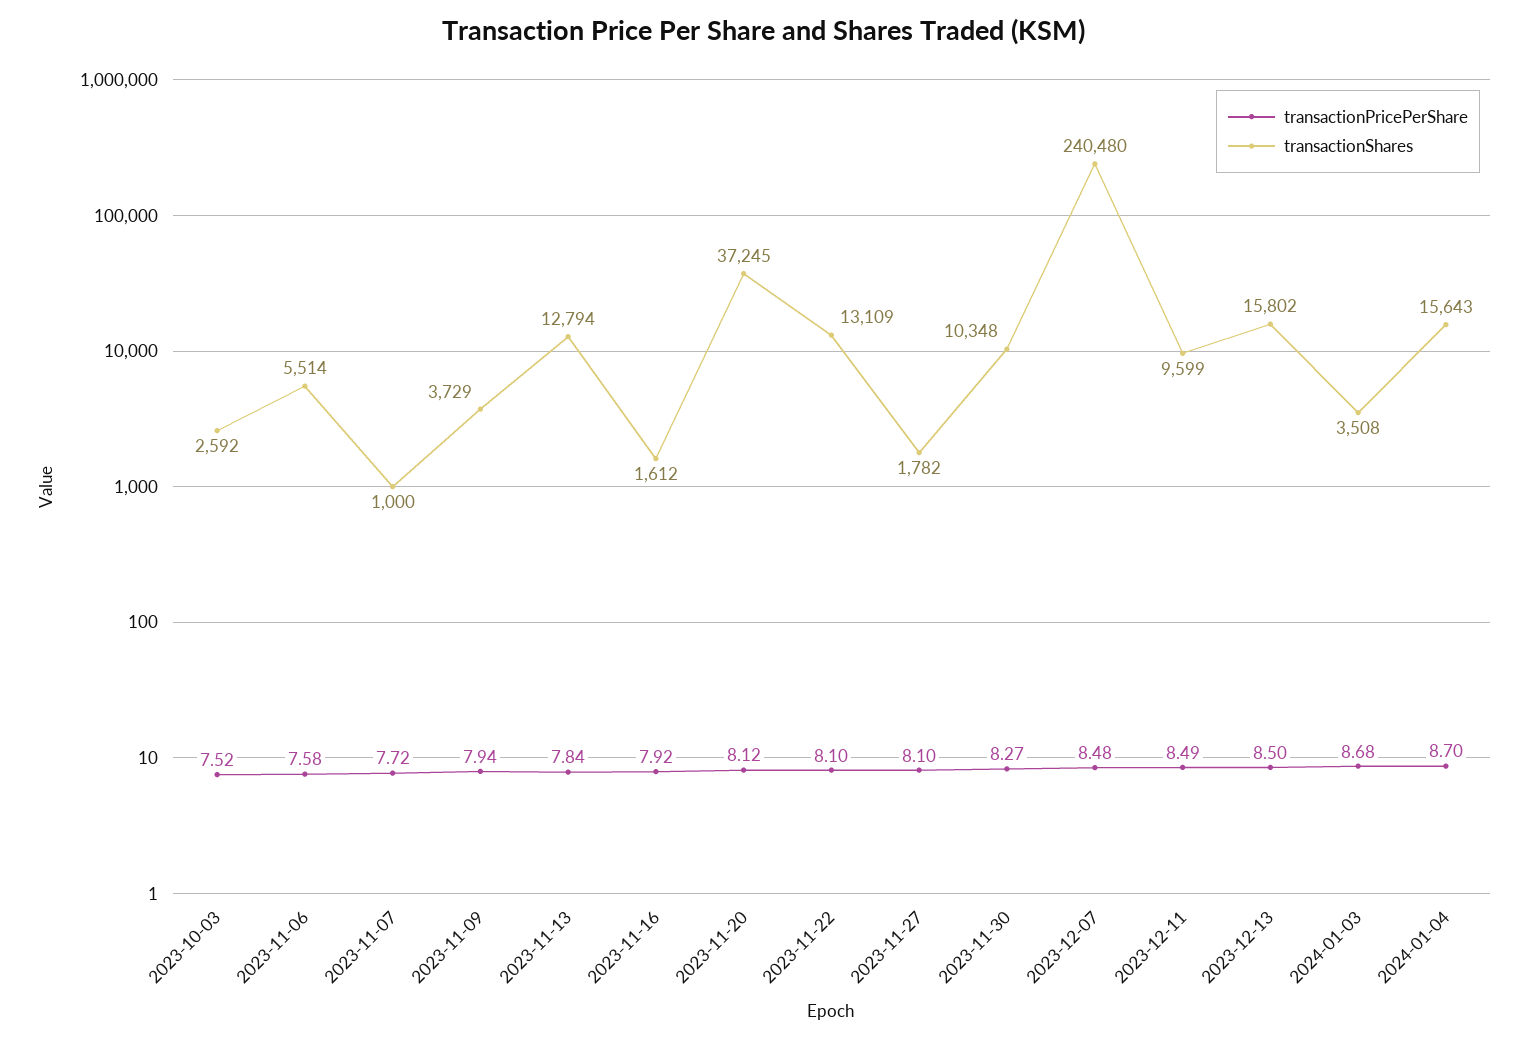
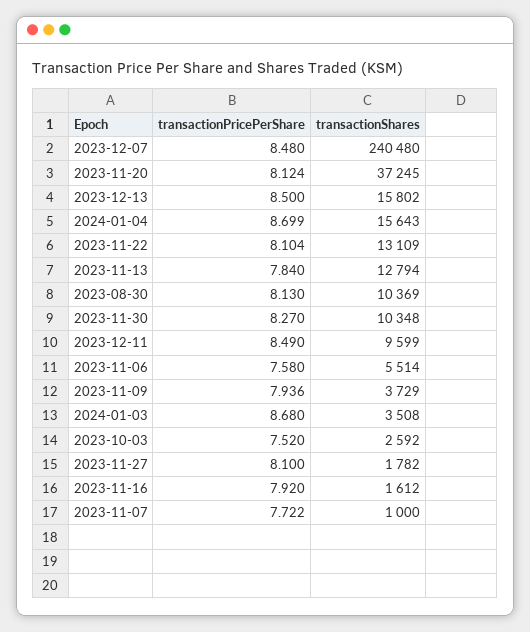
transactionPricePerShare, 2023-08-30: none -> 8.13
transactionShares, 2023-08-30: none -> 10369

